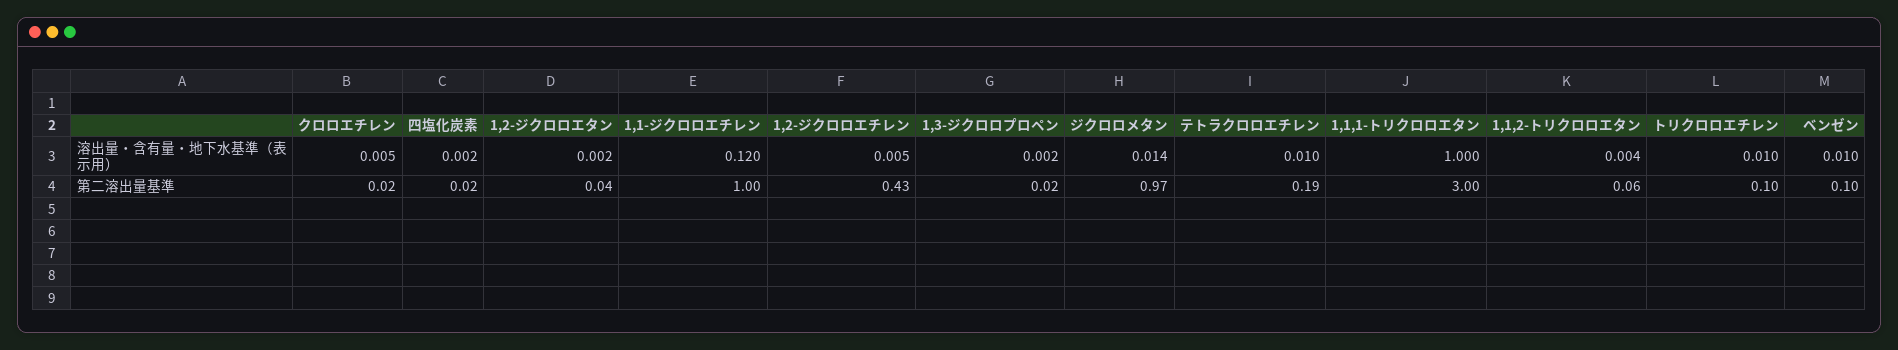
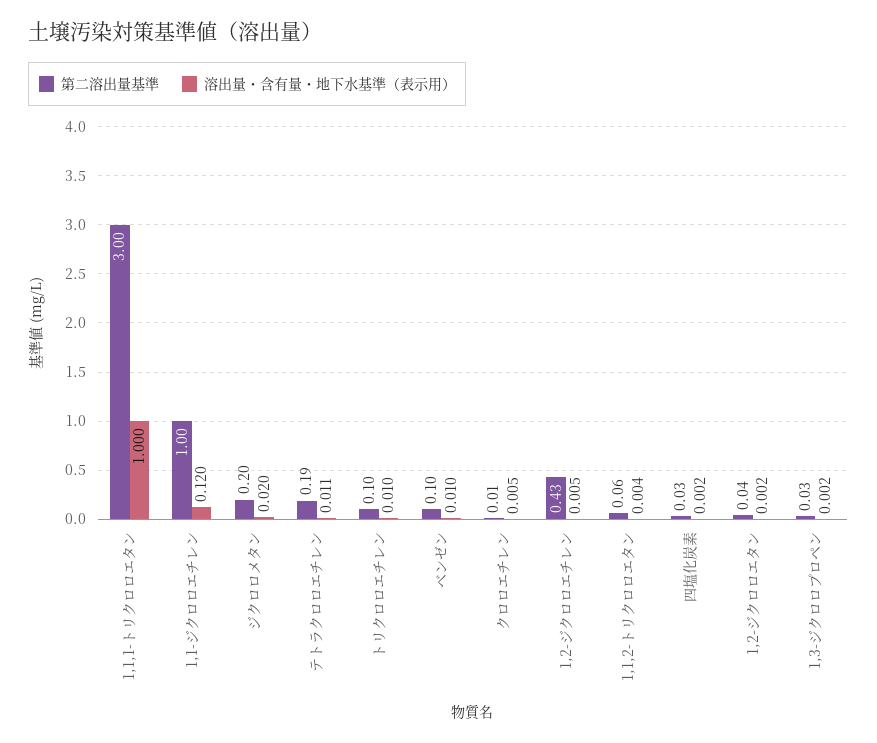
溶出量・含有量・地下水基準（表示用）, ジクロロメタン: 0.014 -> 0.02
溶出量・含有量・地下水基準（表示用）, テトラクロロエチレン: 0.01 -> 0.011
第二溶出量基準, クロロエチレン: 0.02 -> 0.01
第二溶出量基準, 四塩化炭素: 0.02 -> 0.03
第二溶出量基準, 1,3-ジクロロプロペン: 0.02 -> 0.03
第二溶出量基準, ジクロロメタン: 0.97 -> 0.2

